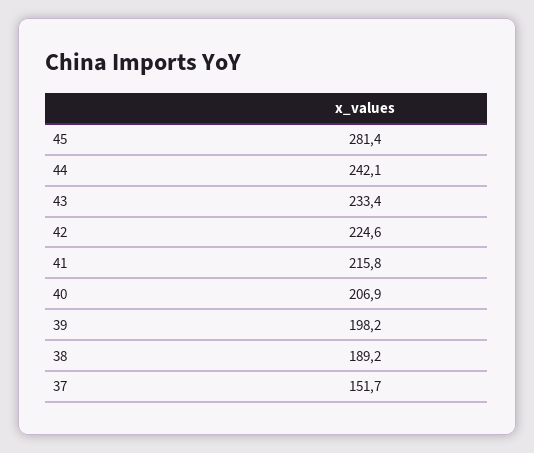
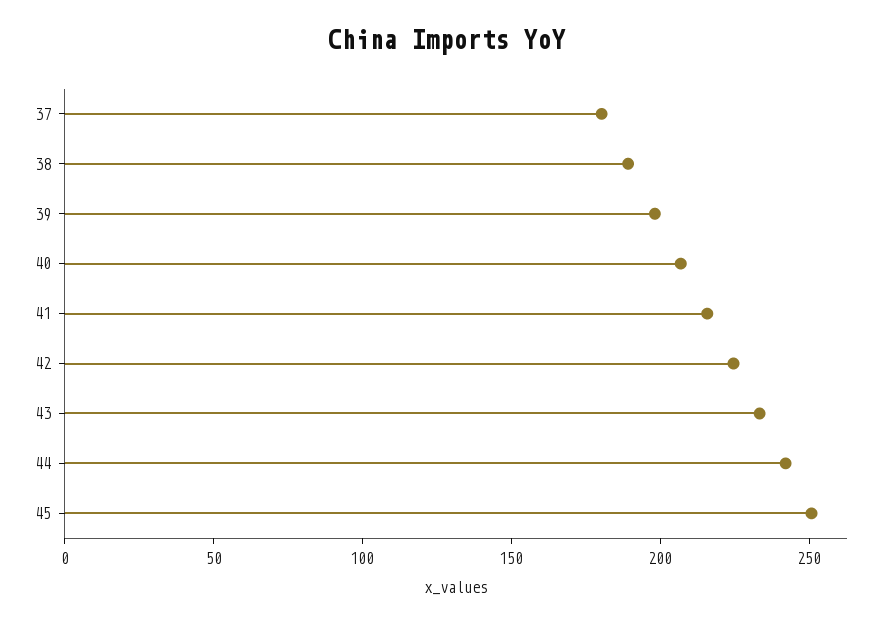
45: 281.4 -> 250
37: 151.7 -> 180

